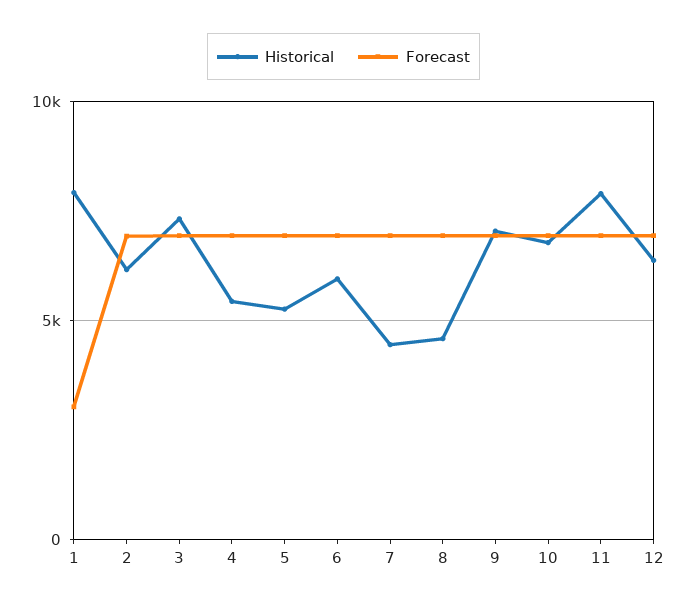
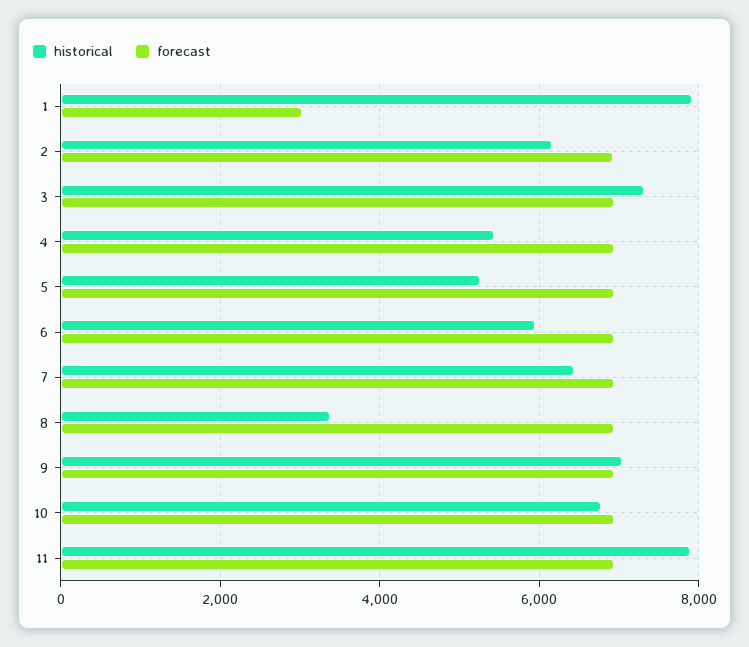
Historical, 7: 4500 -> 6400
Historical, 8: 4500 -> 3400
Historical, 12: 6500 -> none
Forecast, 12: 7000 -> none

